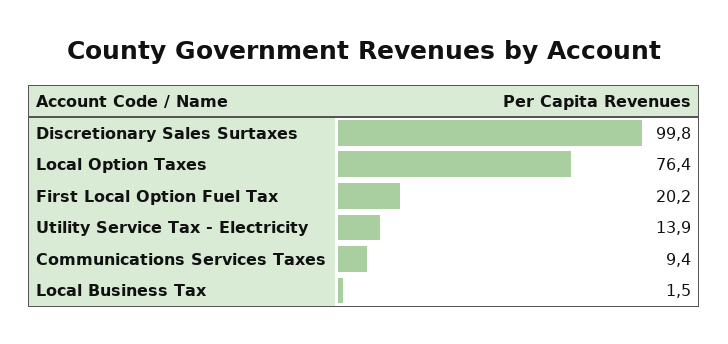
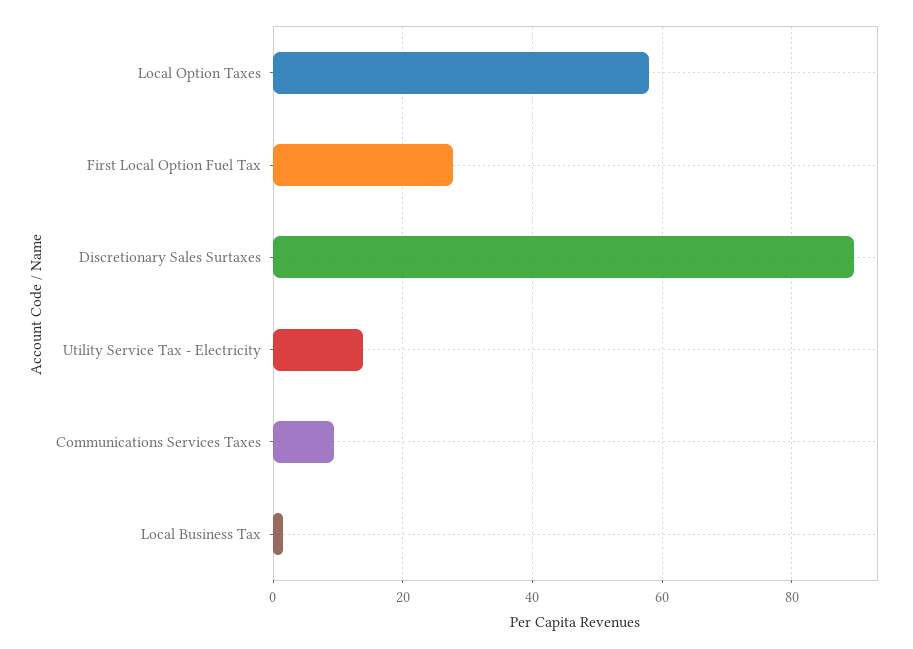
Discretionary Sales Surtaxes: 99.8 -> 90
Local Option Taxes: 76.4 -> 58
First Local Option Fuel Tax: 20.2 -> 28

